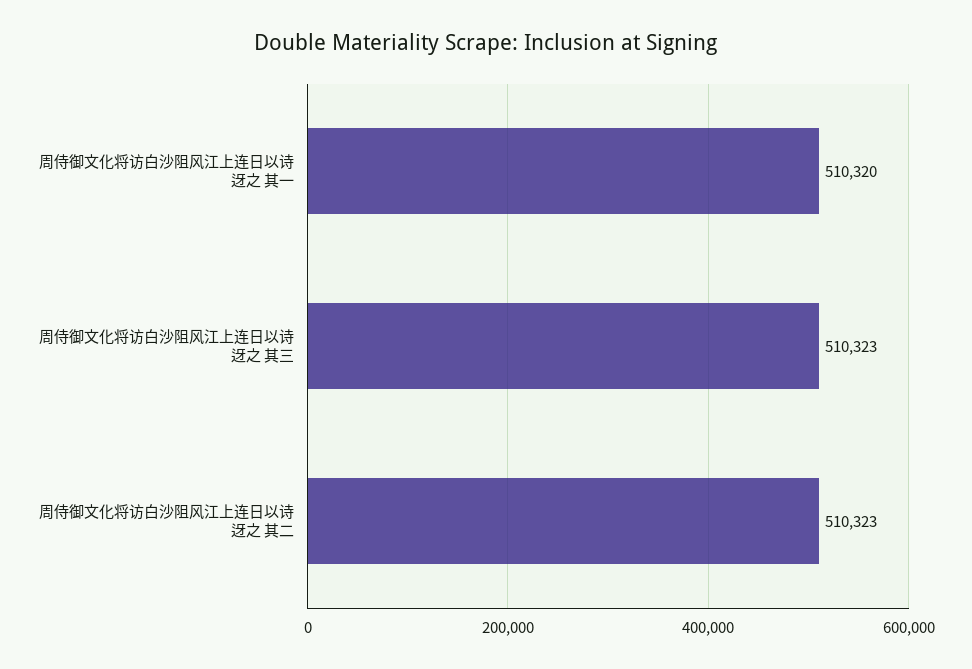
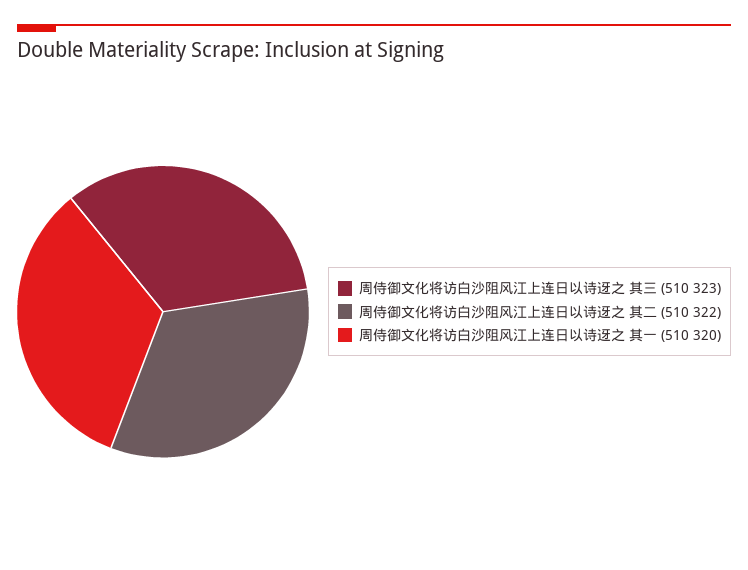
周侍御文化将访白沙阻风江上连日以诗迓之 其二: 510323 -> 510322

